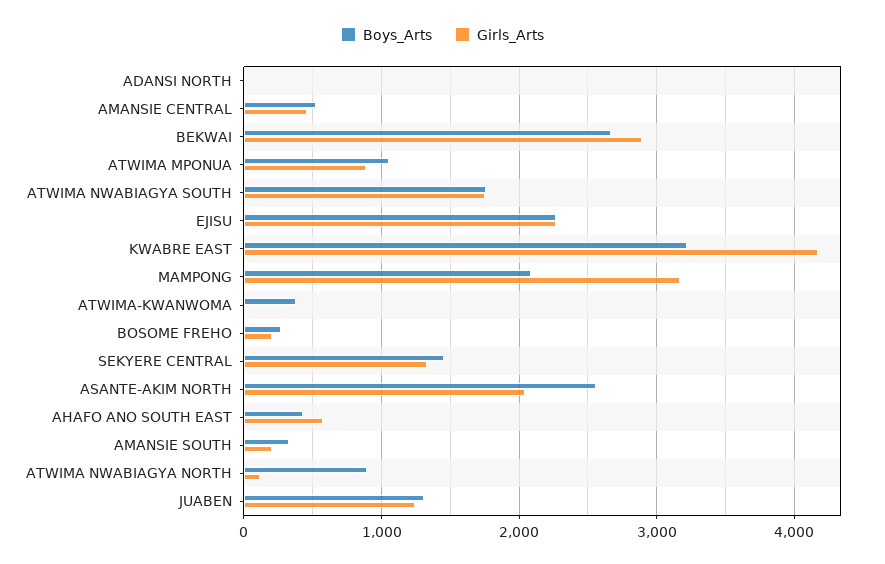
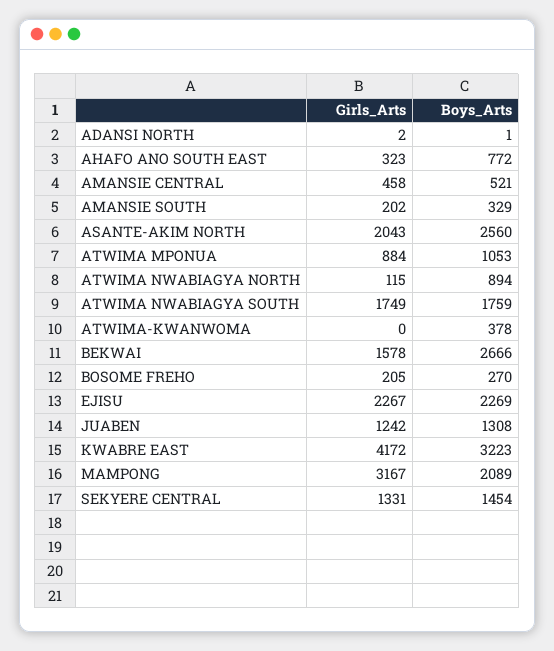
Girls_Arts, BEKWAI: 2900 -> 1578
Boys_Arts, AHAFO ANO SOUTH EAST: 400 -> 772
Girls_Arts, AHAFO ANO SOUTH EAST: 600 -> 323

